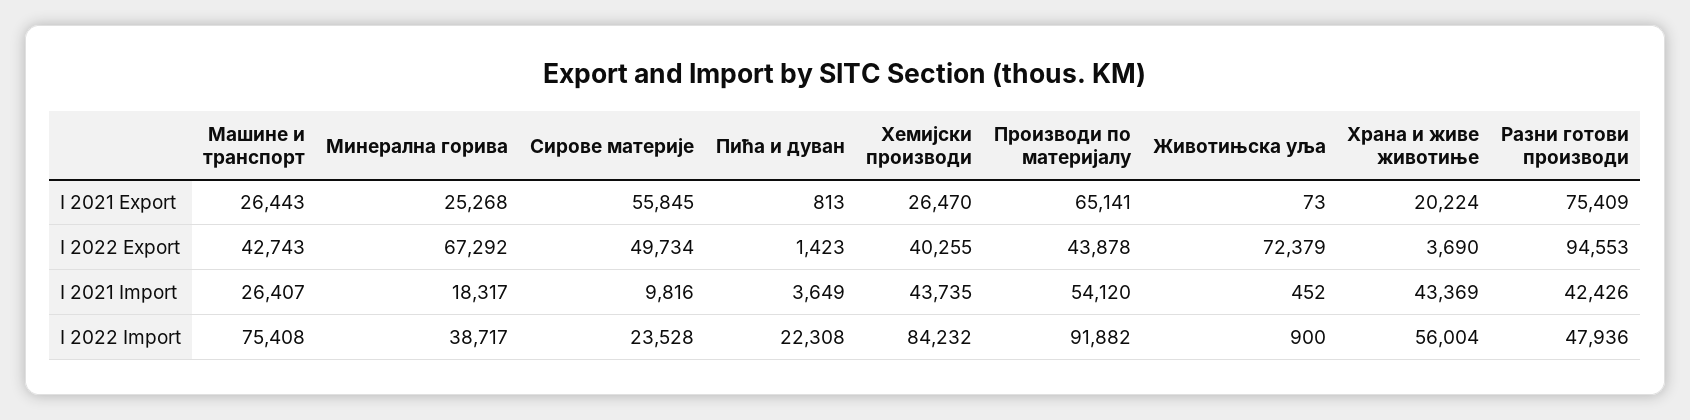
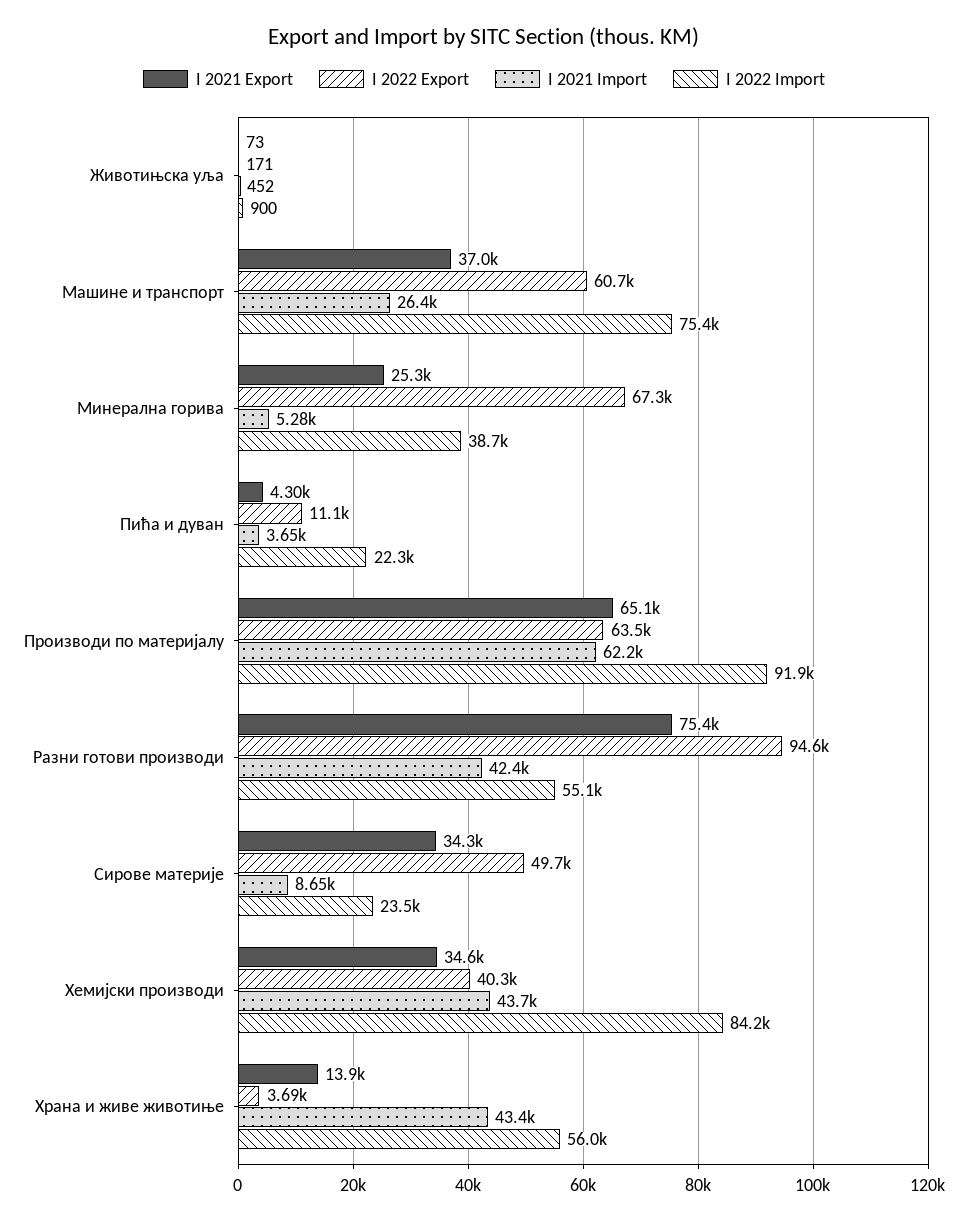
I 2021 Export, Машине и транспорт: 26443 -> 37000
I 2021 Export, Сирове материје: 55845 -> 34300
I 2021 Export, Пића и дуван: 813 -> 4300
I 2021 Export, Хемијски производи: 26470 -> 34600
I 2021 Export, Храна и живе животиње: 20224 -> 13900
I 2022 Export, Машине и транспорт: 42743 -> 60700
I 2022 Export, Пића и дуван: 1423 -> 11100
I 2022 Export, Производи по материјалу: 43878 -> 63500
I 2022 Export, Животињска уља: 72379 -> 171
I 2021 Import, Минерална горива: 18317 -> 5280
I 2021 Import, Сирове материје: 9816 -> 8650
I 2021 Import, Производи по материјалу: 54120 -> 62200
I 2022 Import, Разни готови производи: 47936 -> 55100

